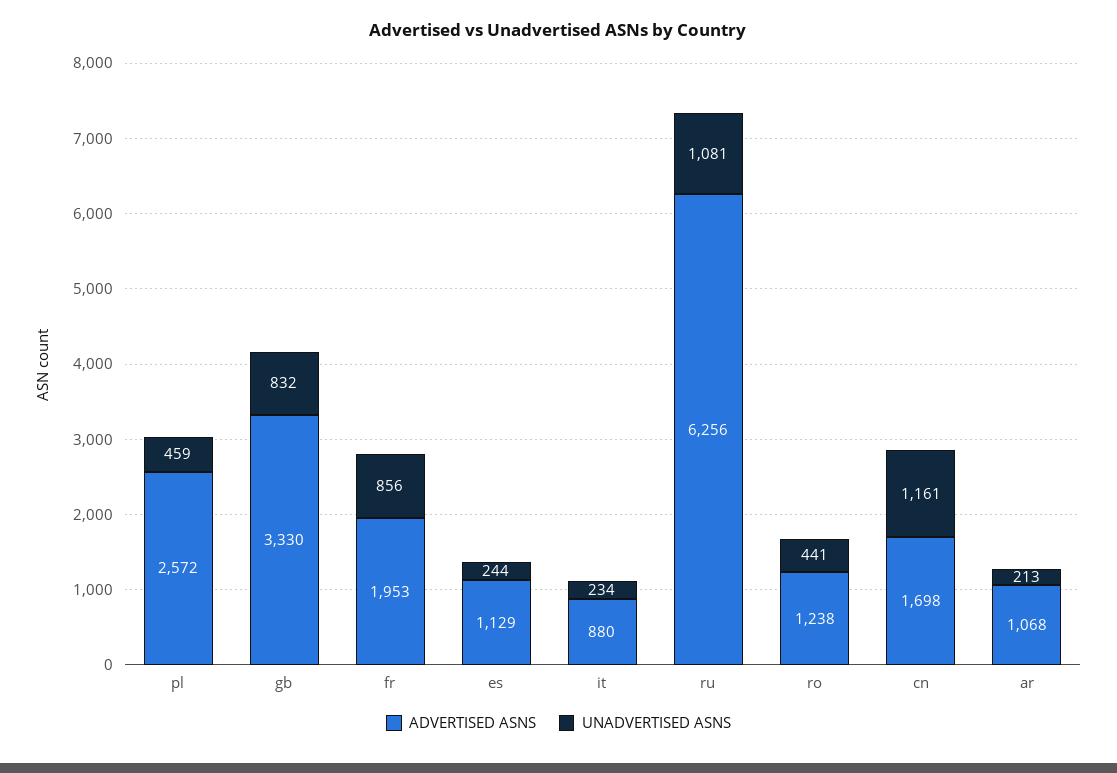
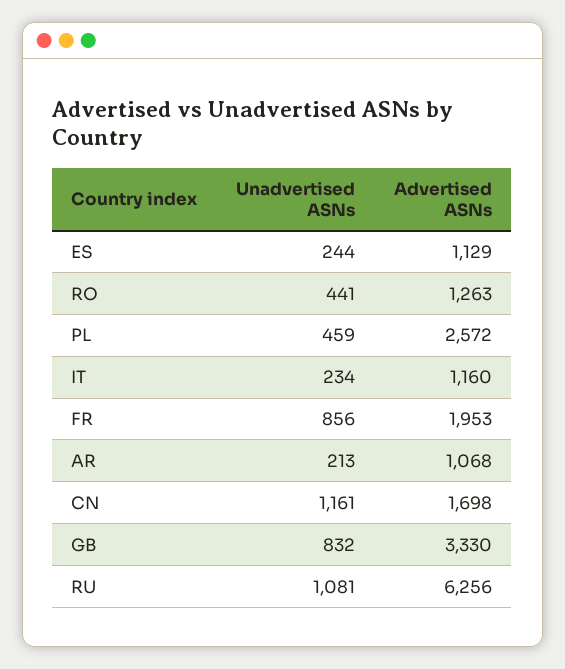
ADVERTISED ASNS, it: 880 -> 1160
ADVERTISED ASNS, ro: 1238 -> 1263

